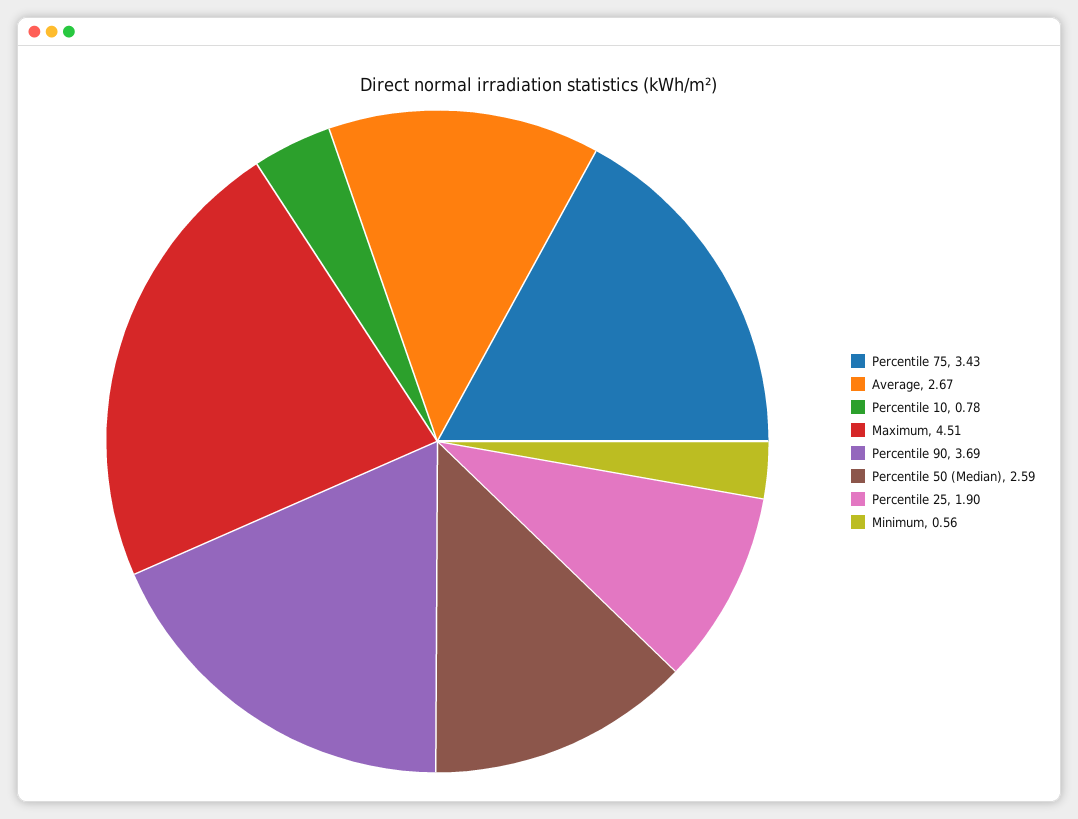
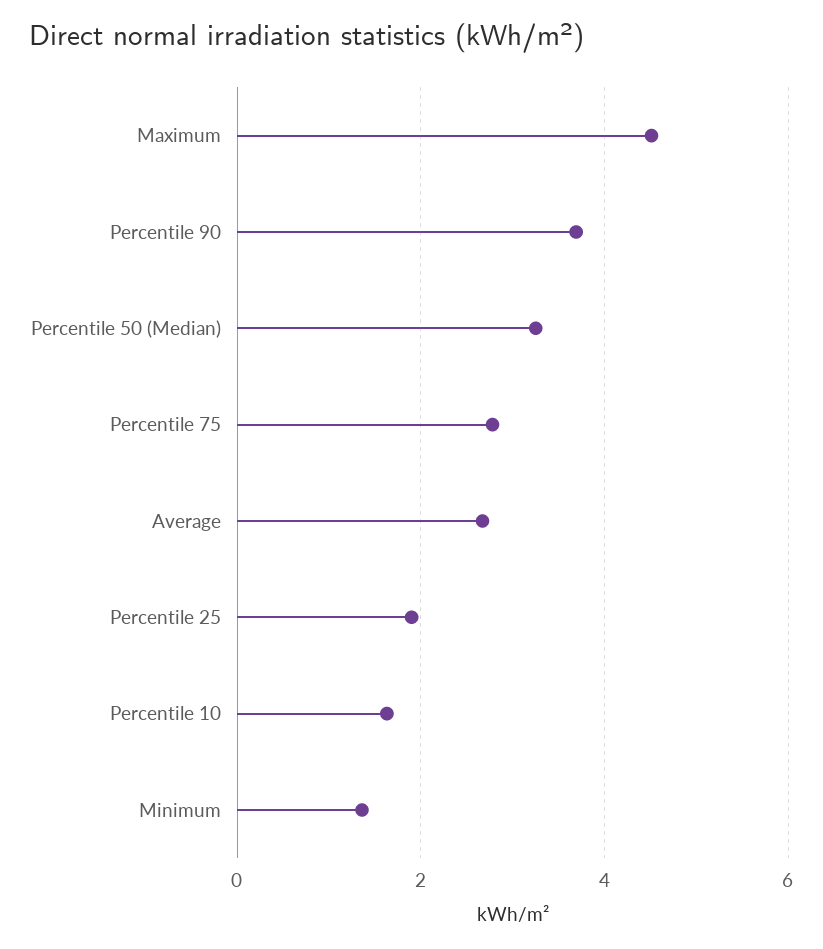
Percentile 75: 3.43 -> 2.8
Percentile 10: 0.78 -> 1.6
Percentile 50 (Median): 2.59 -> 3.2
Minimum: 0.56 -> 1.4

